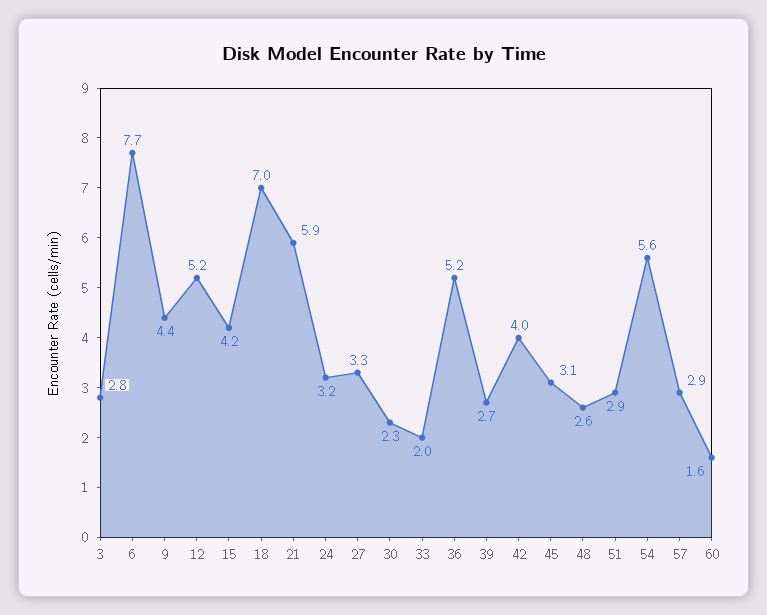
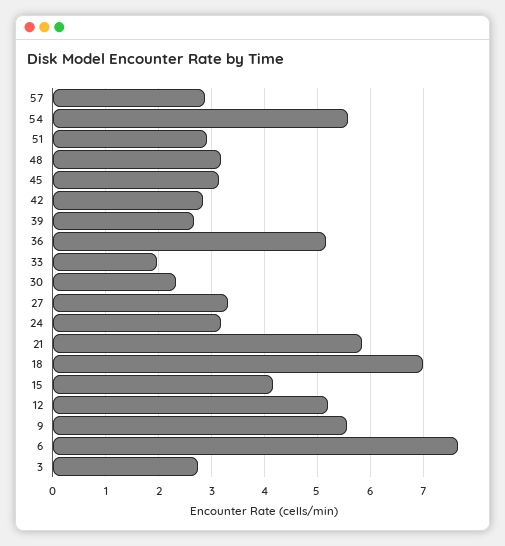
9: 4.4 -> 5.6
42: 4 -> 2.8
48: 2.6 -> 3.2
60: 1.6 -> none

